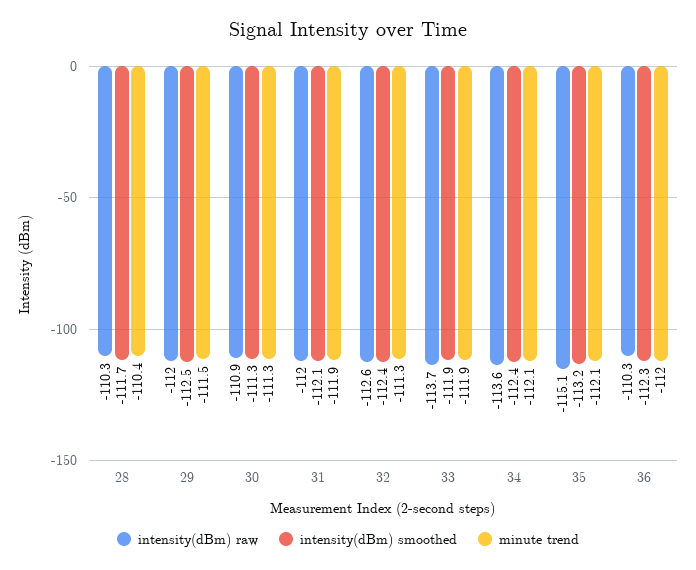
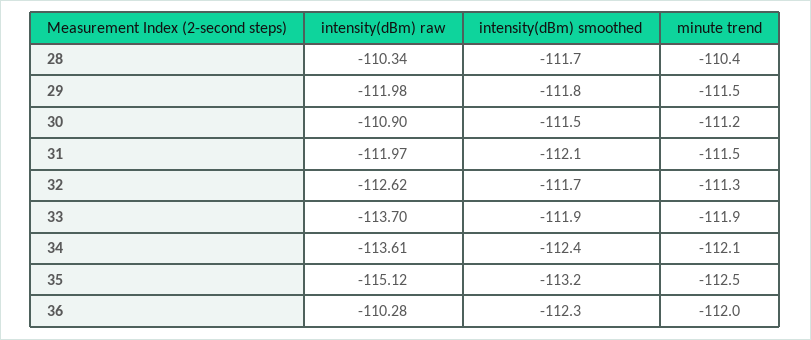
intensity(dBm) smoothed, 29: -112.5 -> -111.8
intensity(dBm) smoothed, 30: -111.3 -> -111.5
minute trend, 30: -111.3 -> -111.2
minute trend, 31: -111.9 -> -111.5
intensity(dBm) smoothed, 32: -112.4 -> -111.7
minute trend, 35: -112.1 -> -112.5

